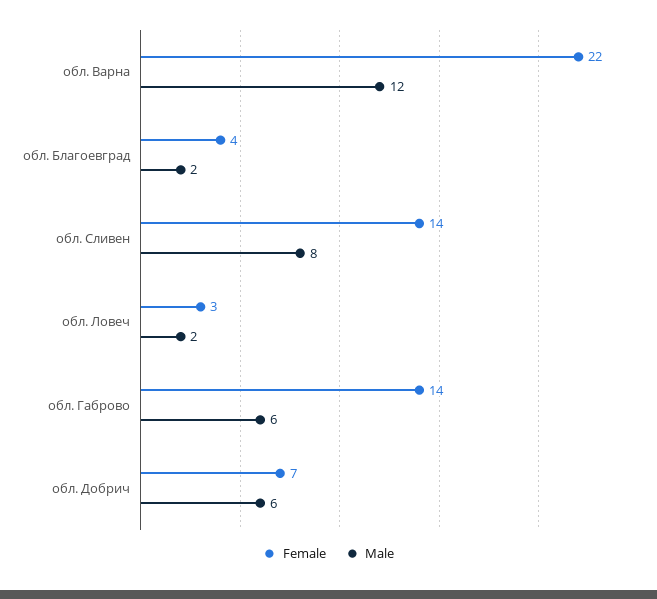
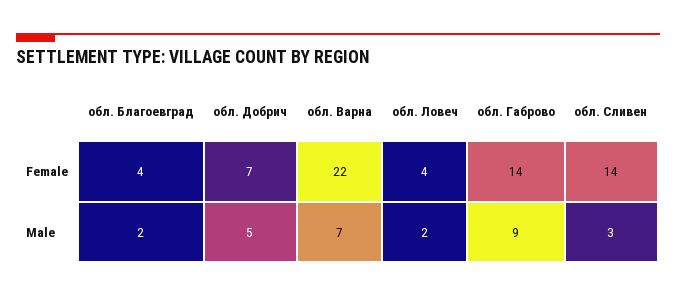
Male, обл. Варна: 12 -> 7
Male, обл. Сливен: 8 -> 3
Female, обл. Ловеч: 3 -> 4
Male, обл. Габрово: 6 -> 9
Male, обл. Добрич: 6 -> 5

